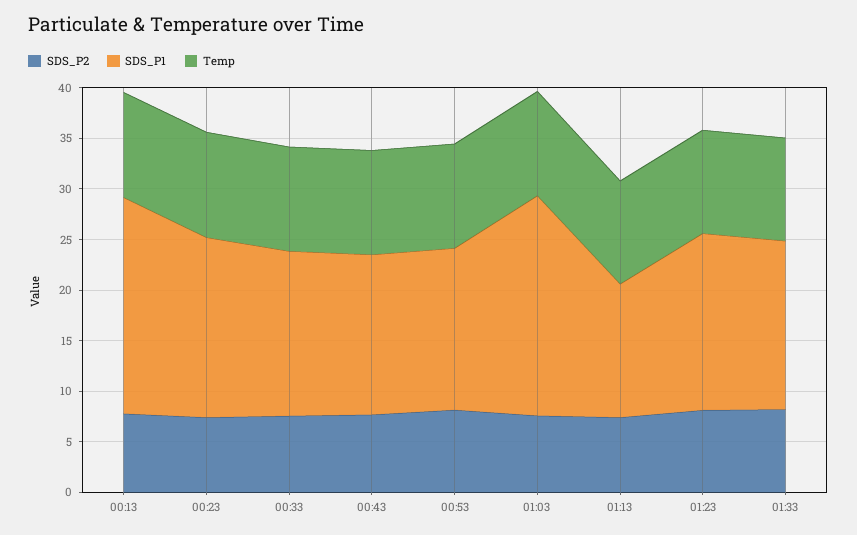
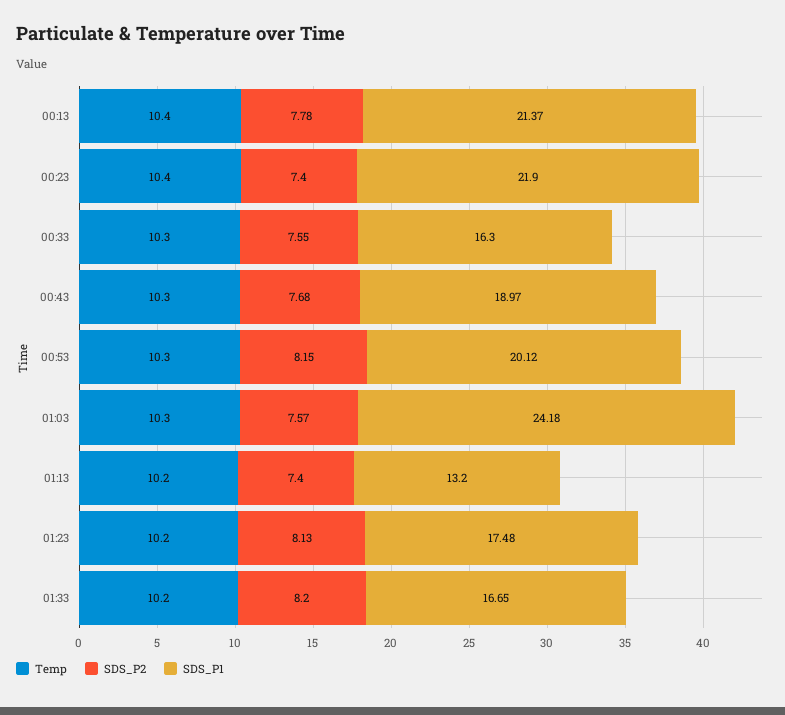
SDS_P1, 00:23: 18 -> 21.9
SDS_P1, 00:43: 16 -> 18.97
SDS_P1, 00:53: 16 -> 20.12
SDS_P1, 01:03: 22 -> 24.18

